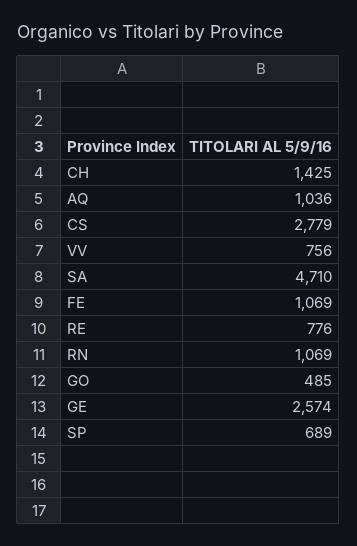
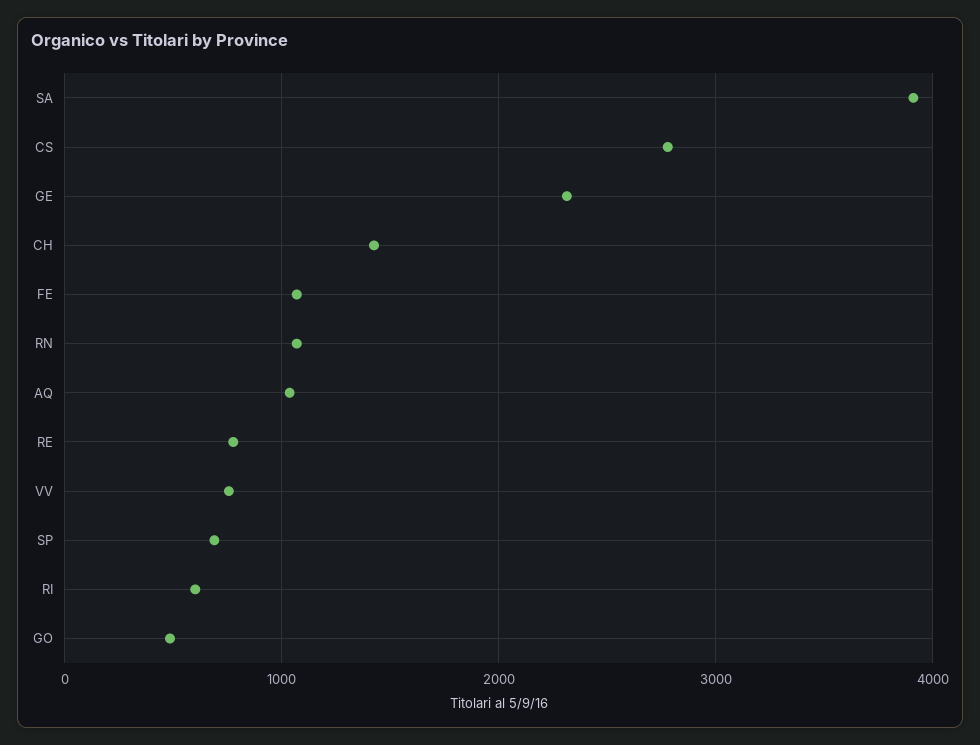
SA: 4710 -> 3900
GE: 2574 -> 2300
RI: none -> 600

